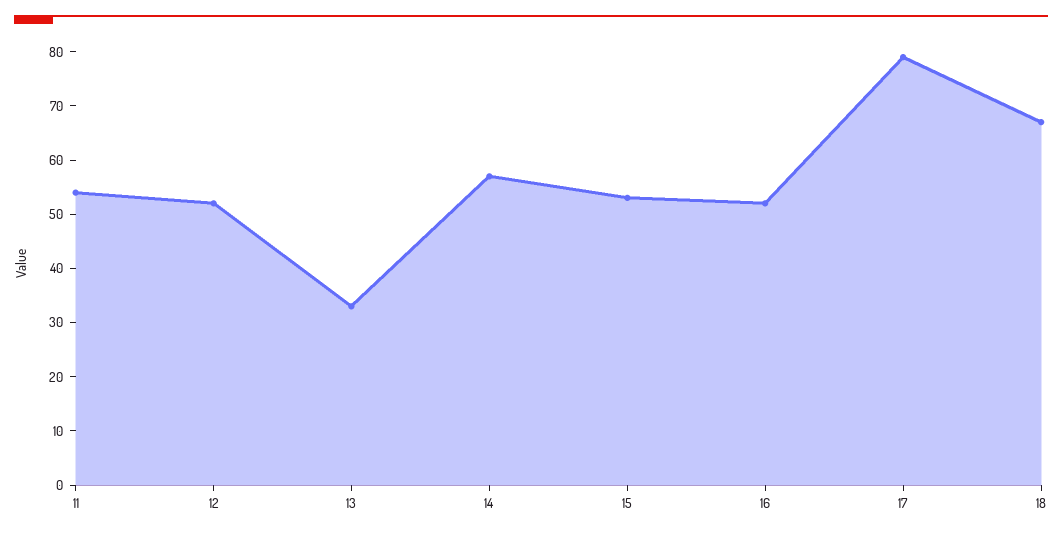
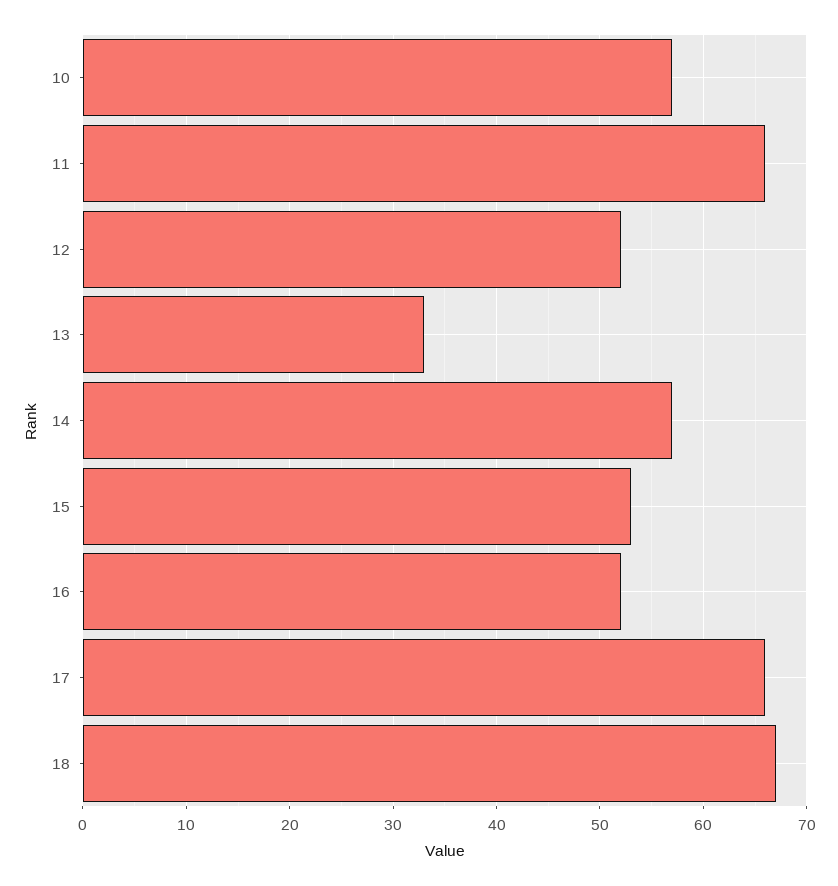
11: 55 -> 66
17: 80 -> 66
10: none -> 57

